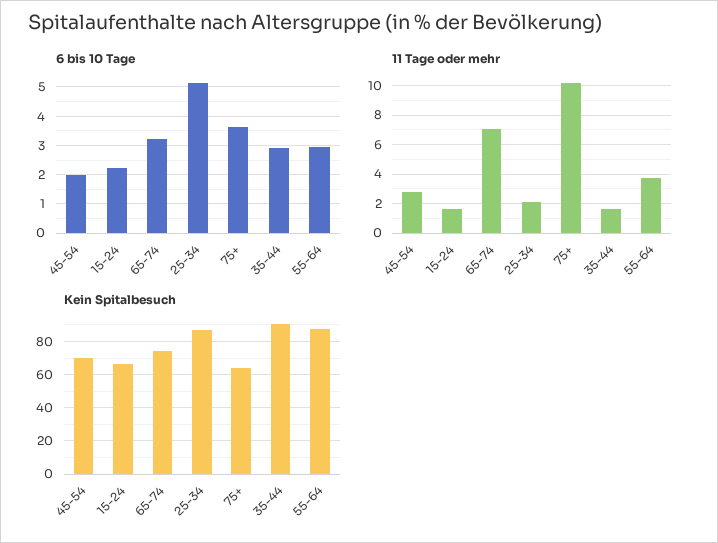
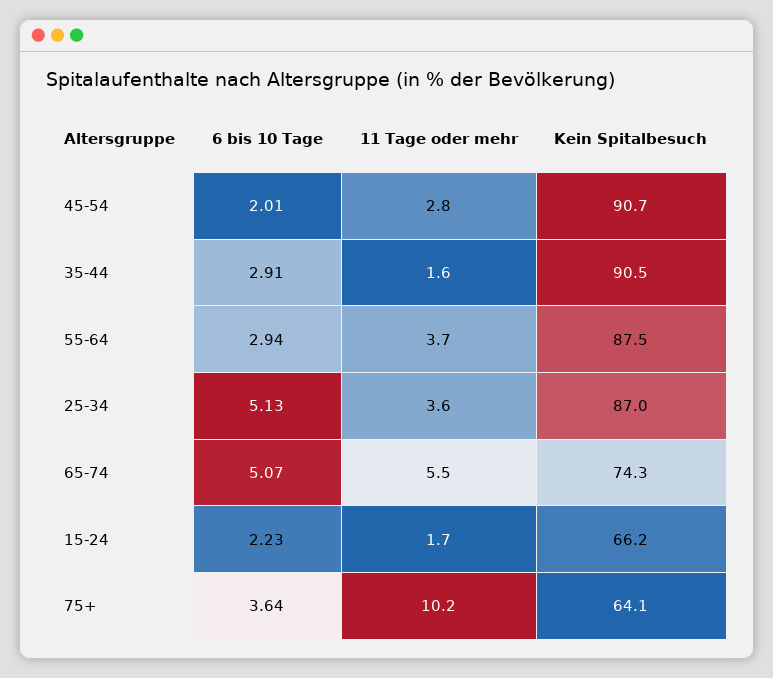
6 bis 10 Tage, 65-74: 3.25 -> 5.07
11 Tage oder mehr, 65-74: 7 -> 5.5
11 Tage oder mehr, 25-34: 2 -> 3.6
Kein Spitalbesuch, 45-54: 70 -> 90.7

